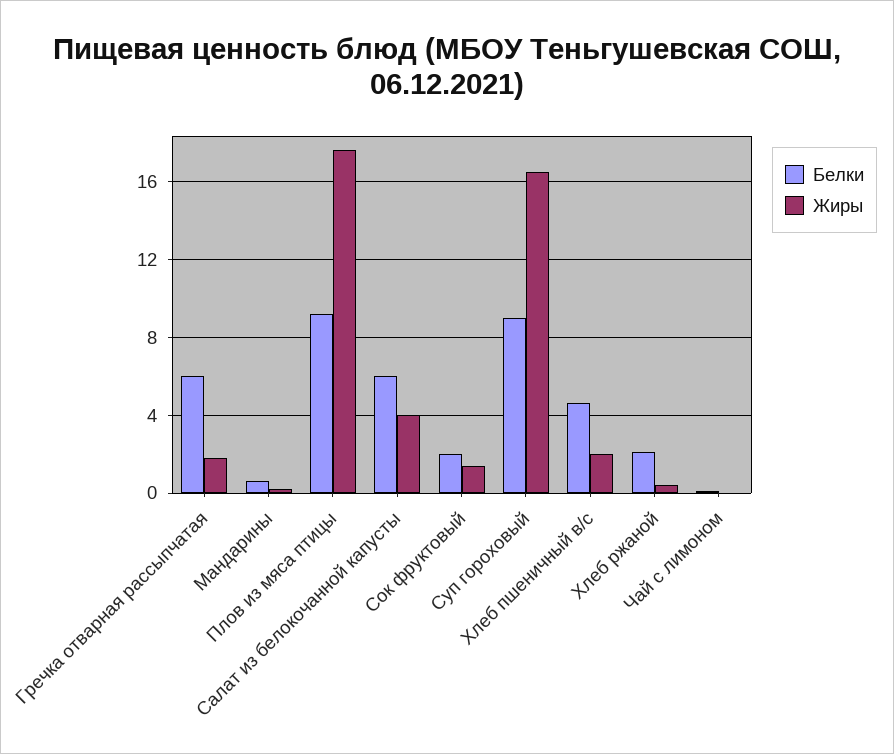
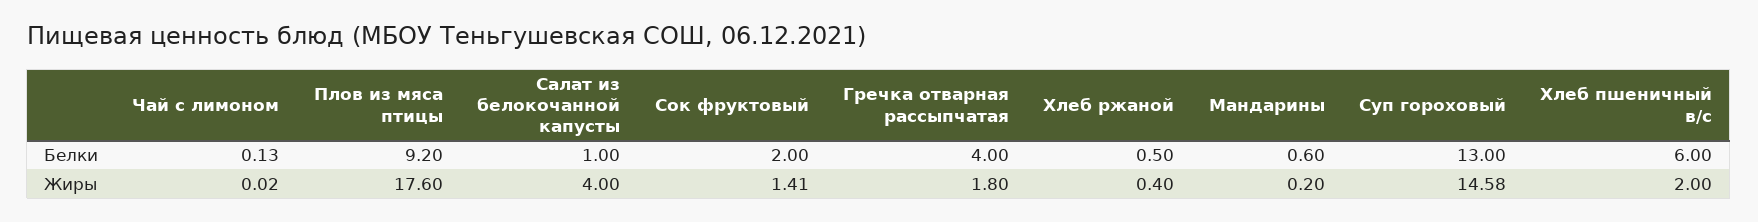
Белки, Гречка отварная рассыпчатая: 6 -> 4
Белки, Салат из белокочанной капусты: 6 -> 1
Белки, Суп гороховый: 9 -> 13
Жиры, Суп гороховый: 16.5 -> 14.58
Белки, Хлеб пшеничный в/с: 4.5 -> 6
Белки, Хлеб ржаной: 2 -> 0.5

